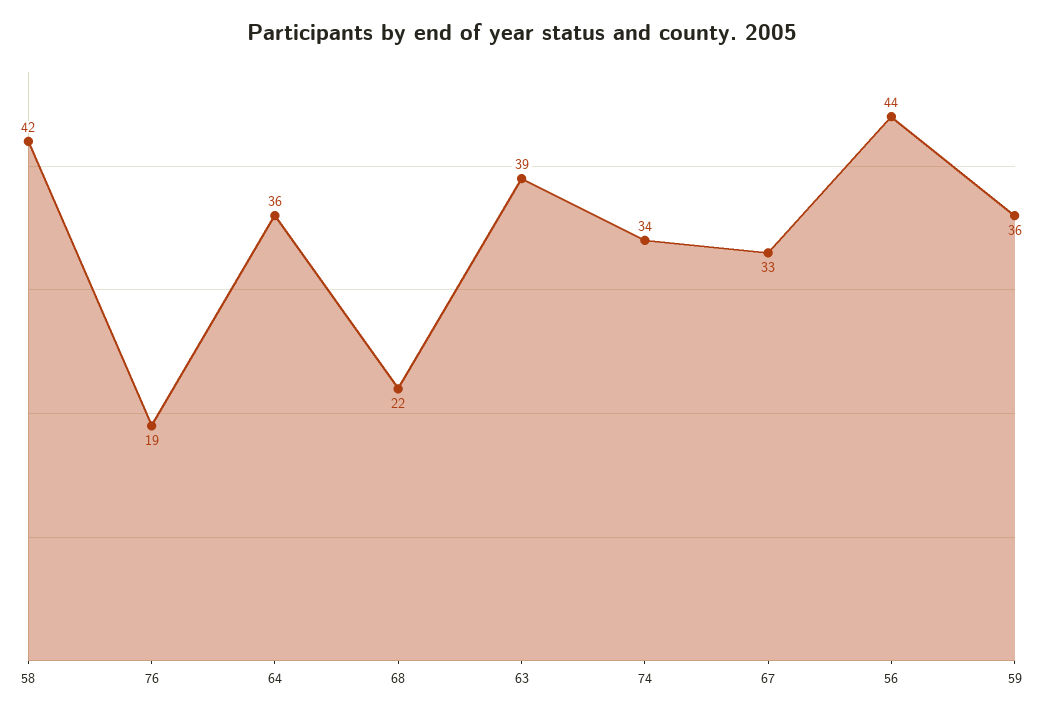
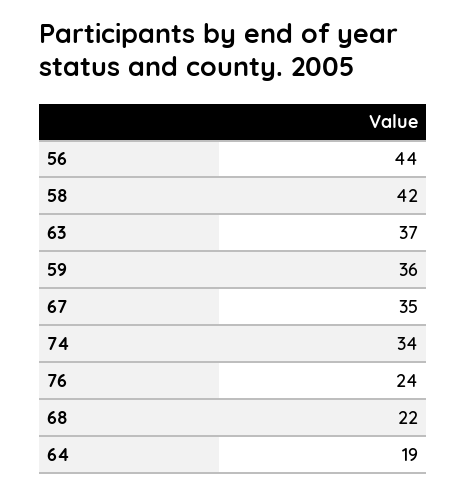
76: 19 -> 24
64: 36 -> 19
63: 39 -> 37
67: 33 -> 35

